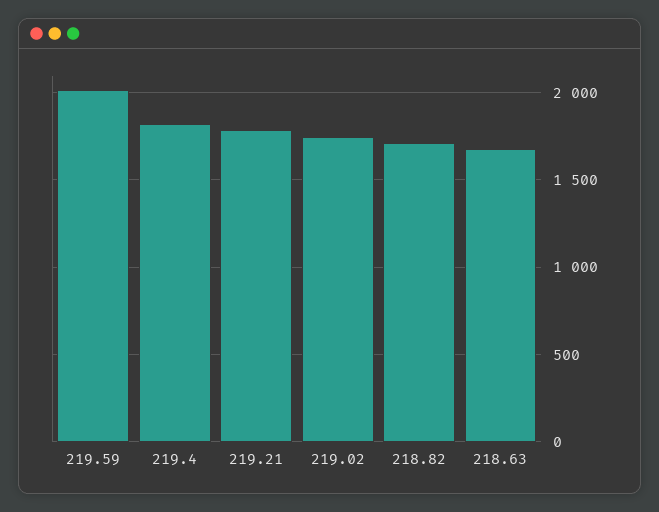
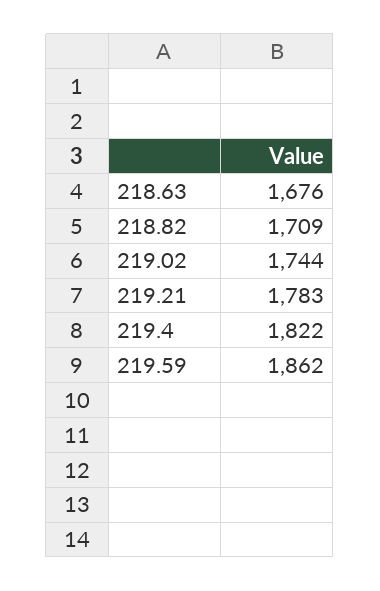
219.59: 2000 -> 1862

